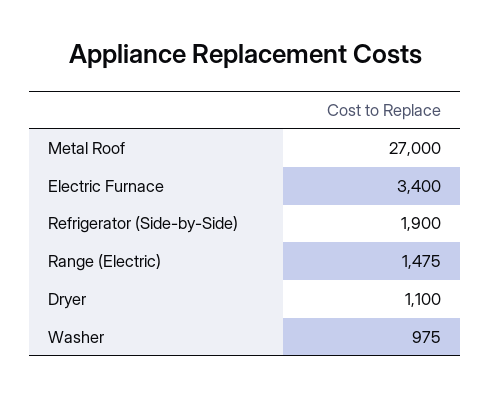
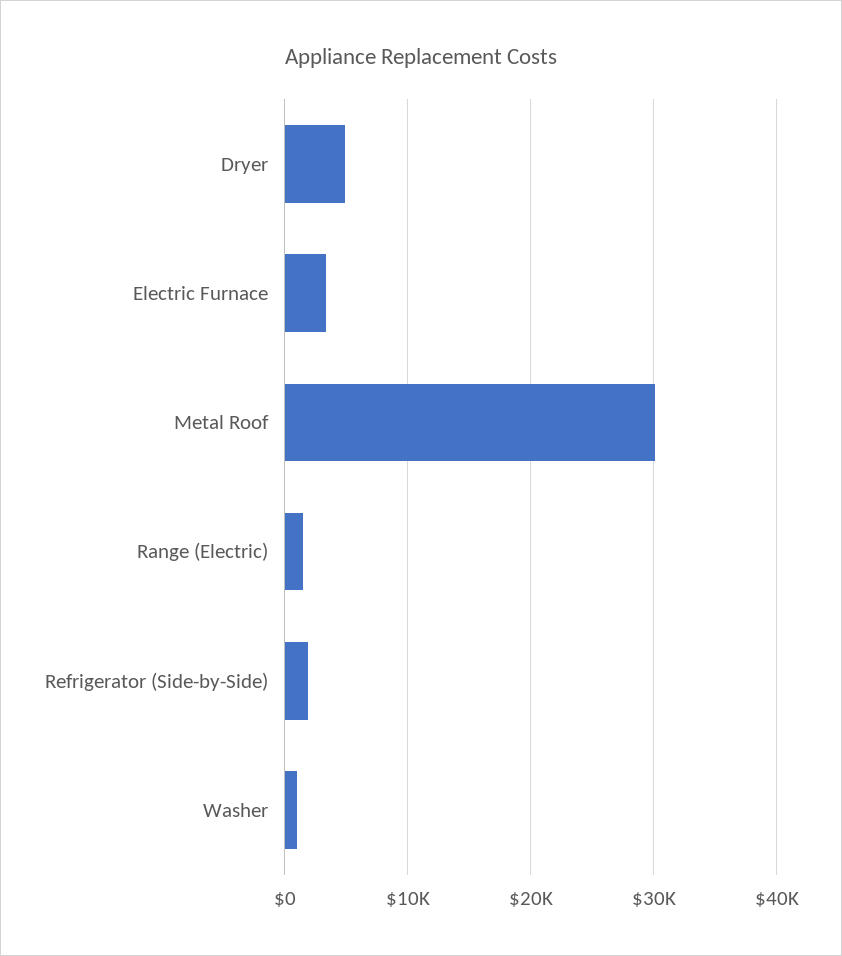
Metal Roof: 27000 -> 30000
Dryer: 1100 -> 5000

